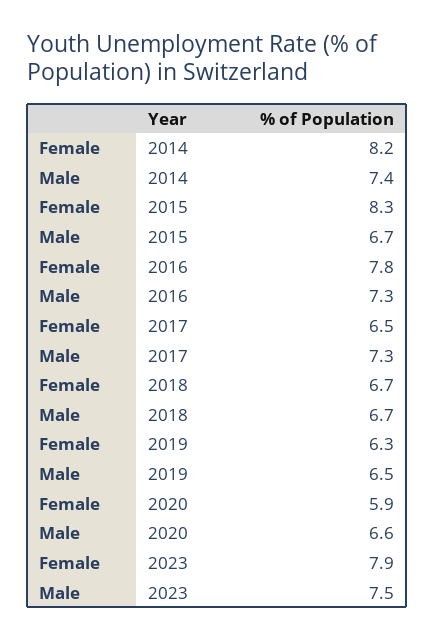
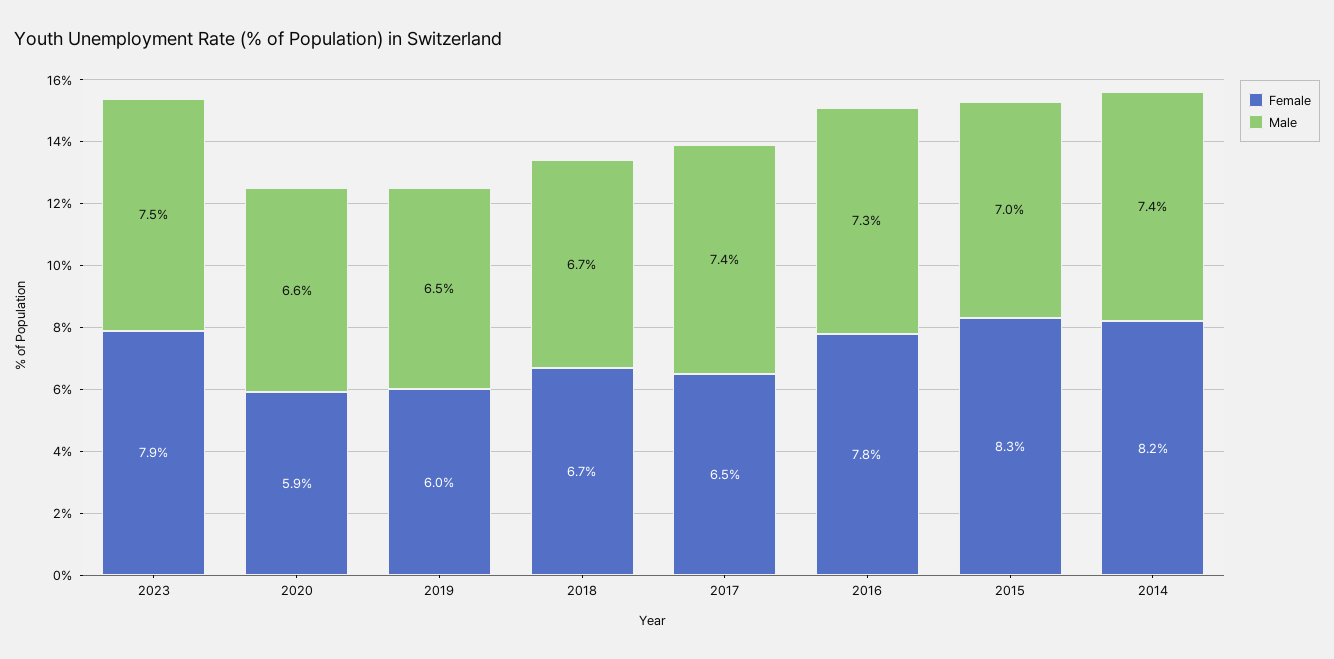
Male, 2015: 6.7 -> 7
Male, 2017: 7.3 -> 7.4
Female, 2019: 6.3 -> 6

